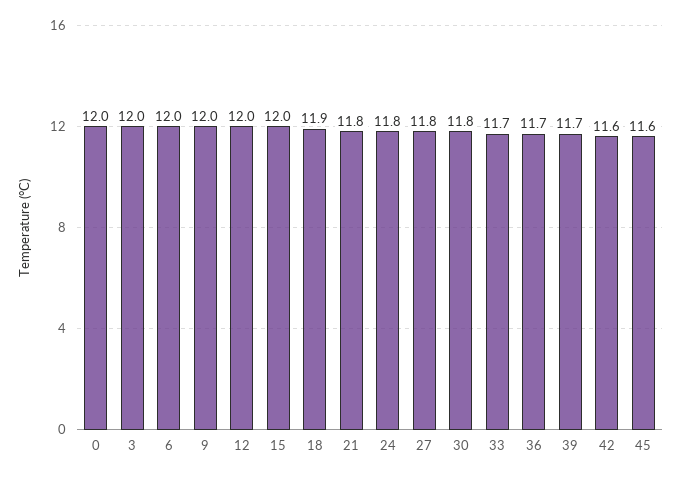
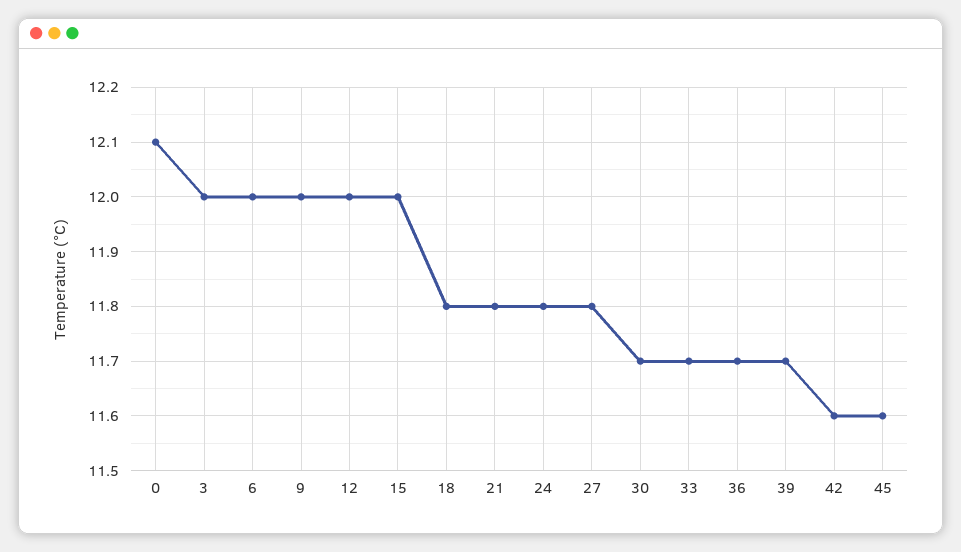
0: 12 -> 12.1
18: 11.9 -> 11.8
30: 11.8 -> 11.7

